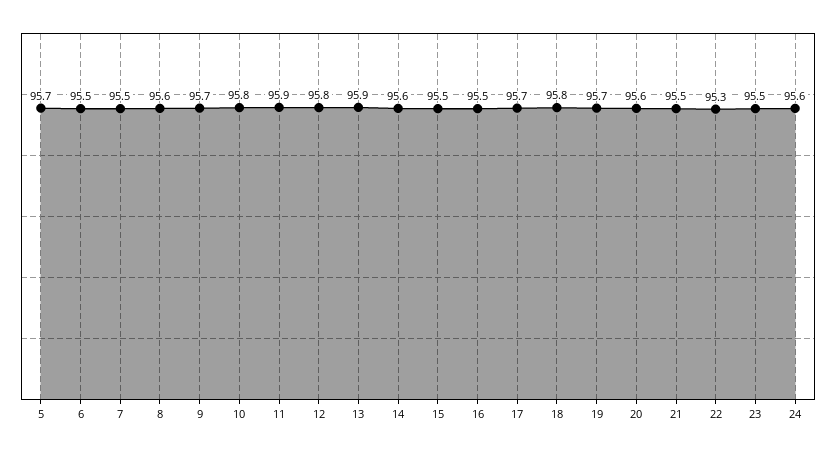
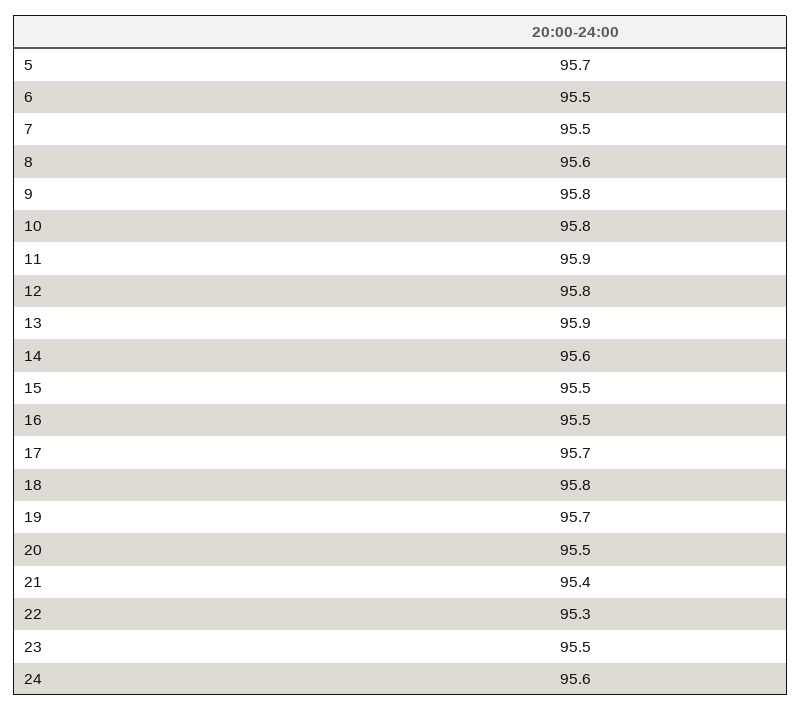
9: 95.7 -> 95.8
20: 95.6 -> 95.5
21: 95.5 -> 95.4

